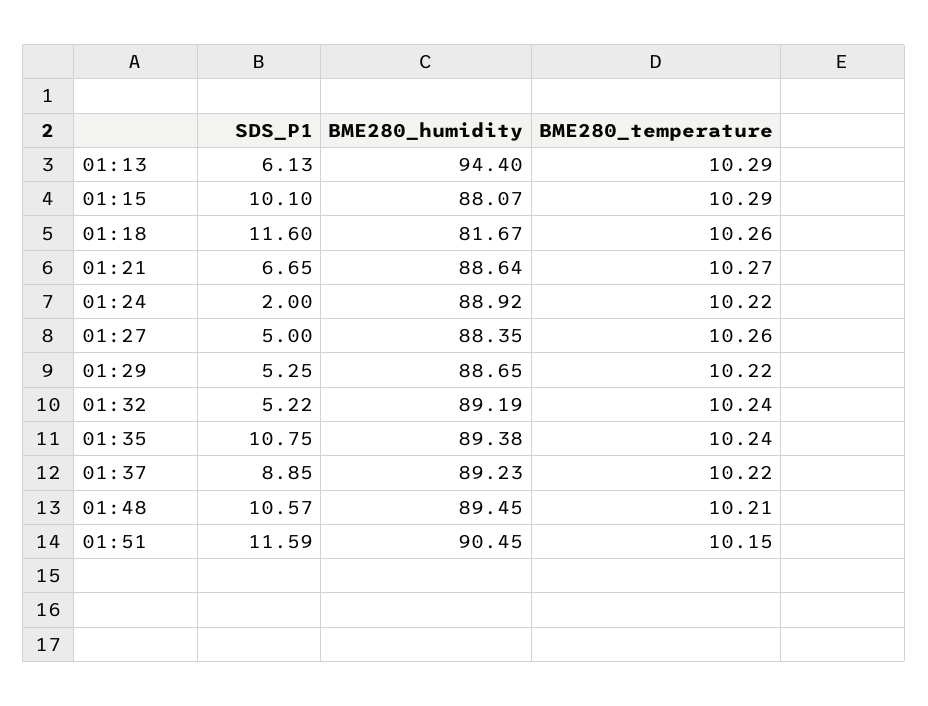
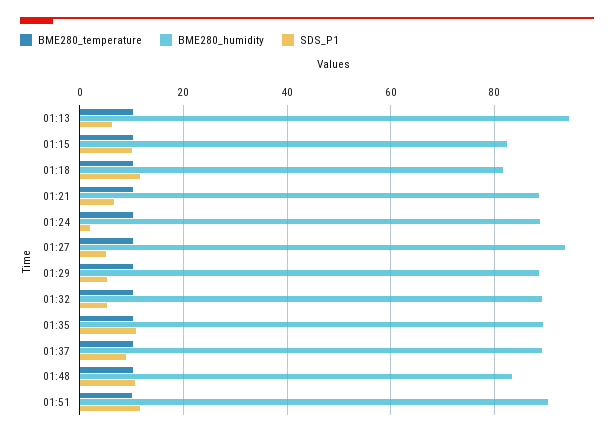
BME280_humidity, 01:15: 88.07 -> 82
BME280_humidity, 01:27: 88.35 -> 94
BME280_humidity, 01:48: 89.45 -> 84

